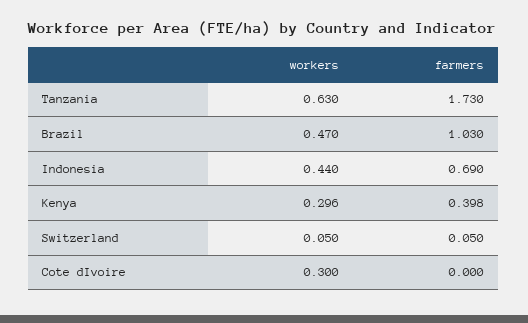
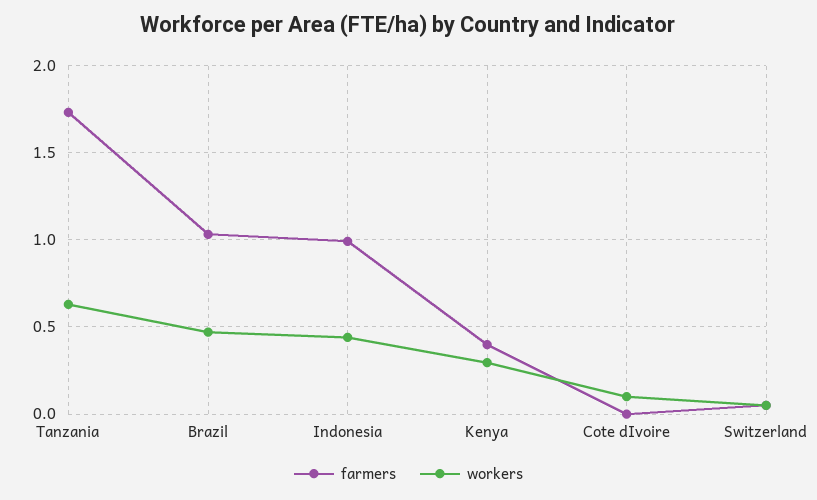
farmers, Indonesia: 0.69 -> 1
workers, Cote dIvoire: 0.3 -> 0.1

